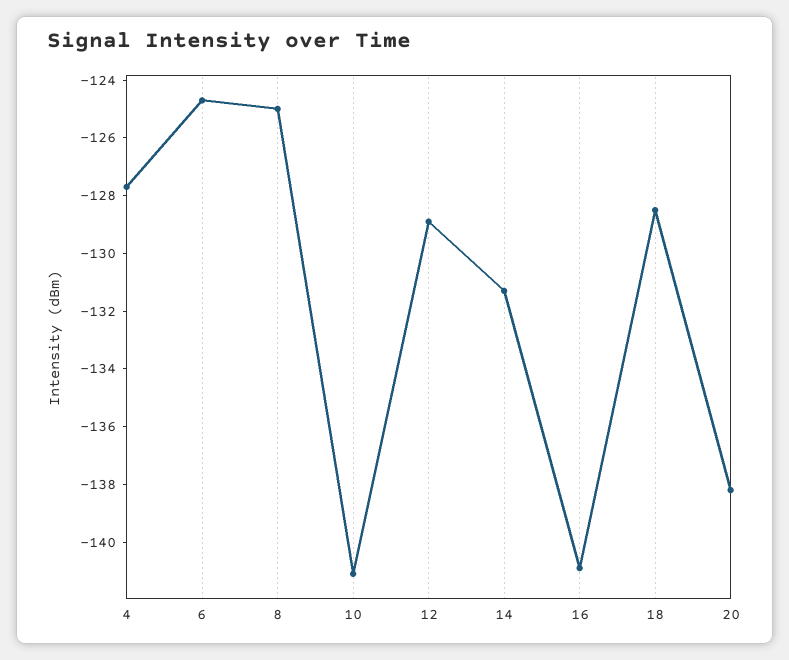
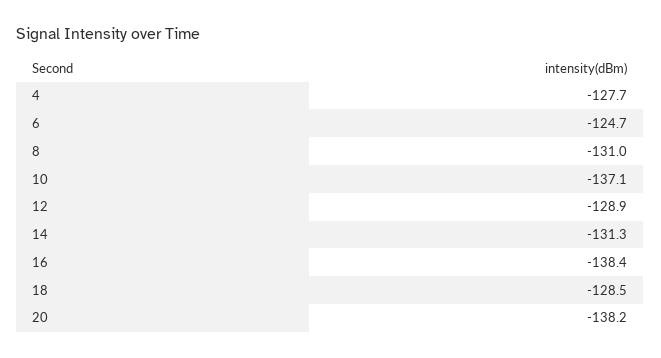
8: -125 -> -131
10: -141 -> -137.1
16: -141 -> -138.4

